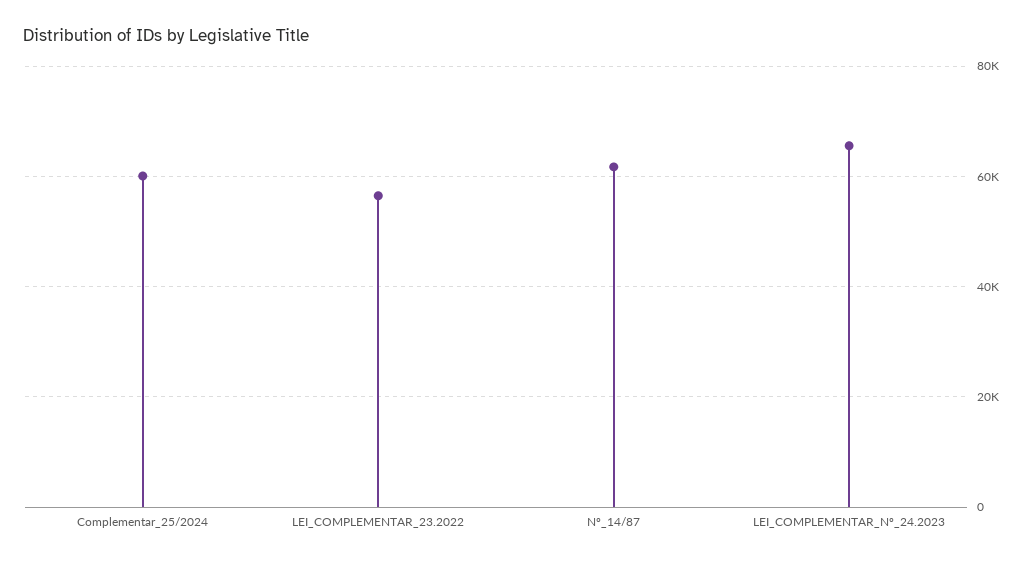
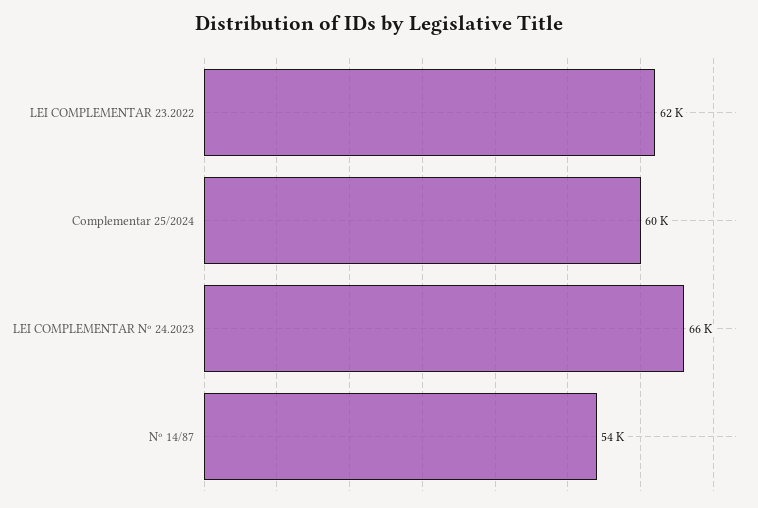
LEI_COMPLEMENTAR_23.2022: 56000 -> 62000
Nº_14/87: 62000 -> 54000

